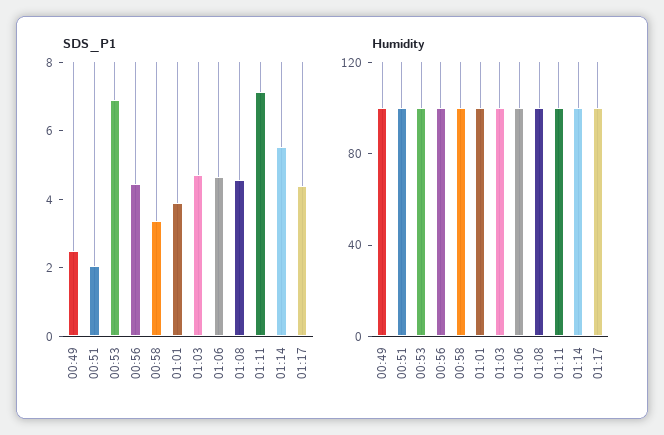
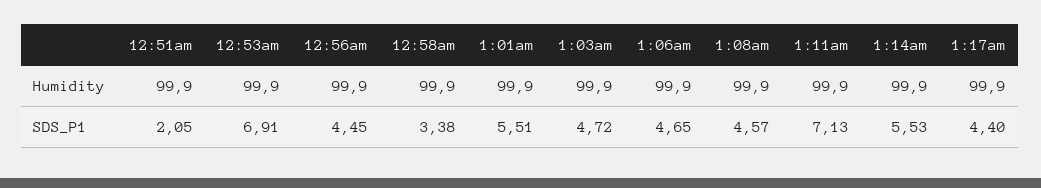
SDS_P1, 00:49: 2.5 -> none
SDS_P1, 01:01: 4 -> 5.51
Humidity, 00:49: 100 -> none

